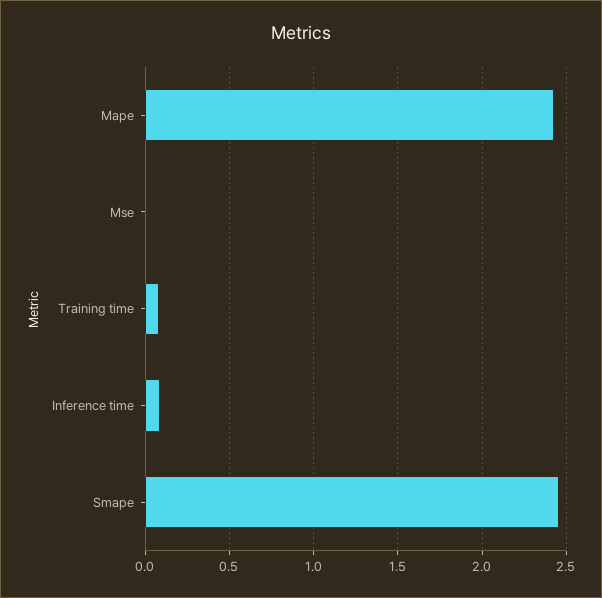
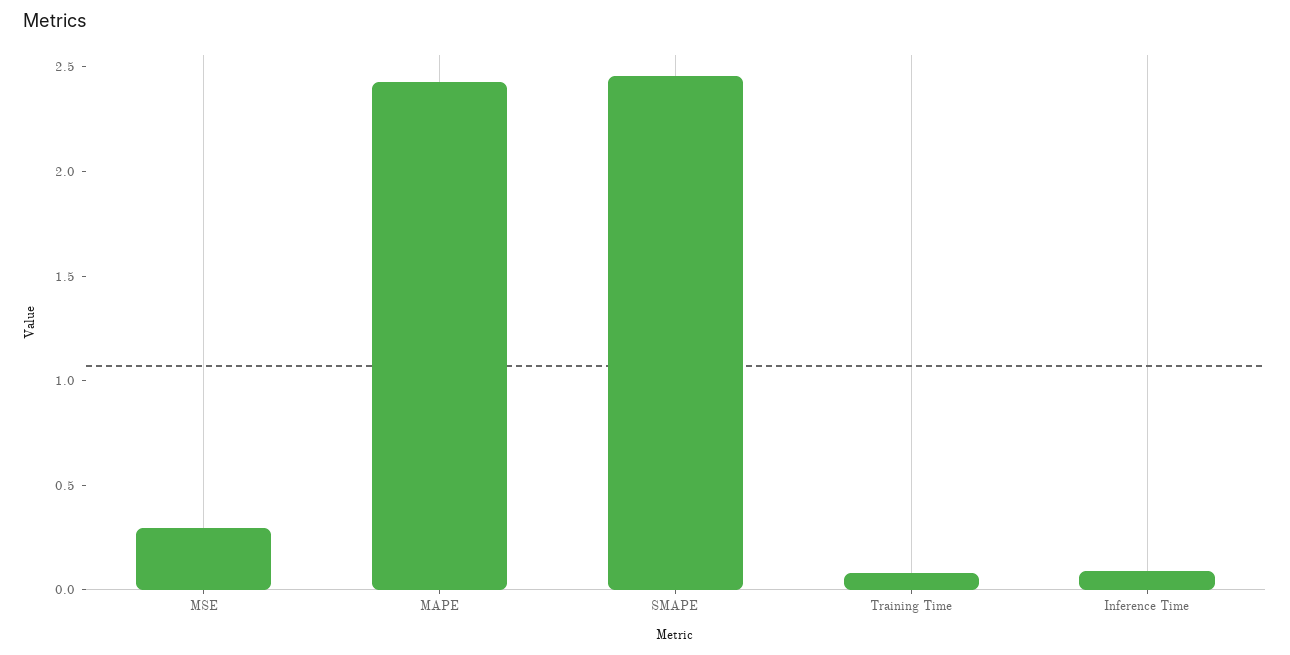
Mse: 0 -> 0.3

